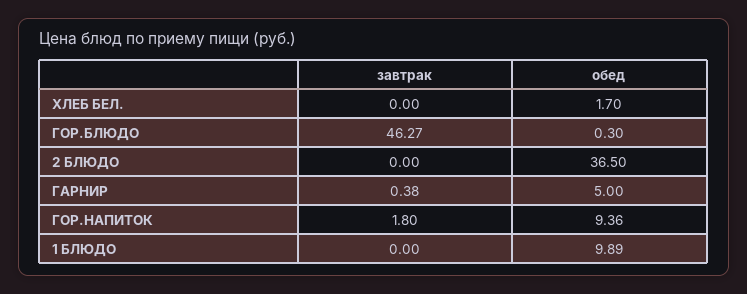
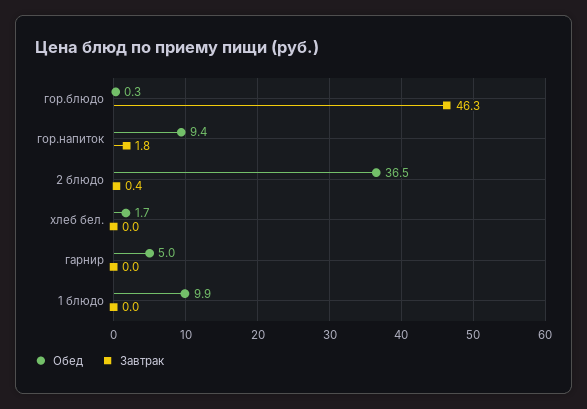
завтрак, 2 БЛЮДО: 0 -> 0.4
завтрак, ГАРНИР: 0.38 -> 0

